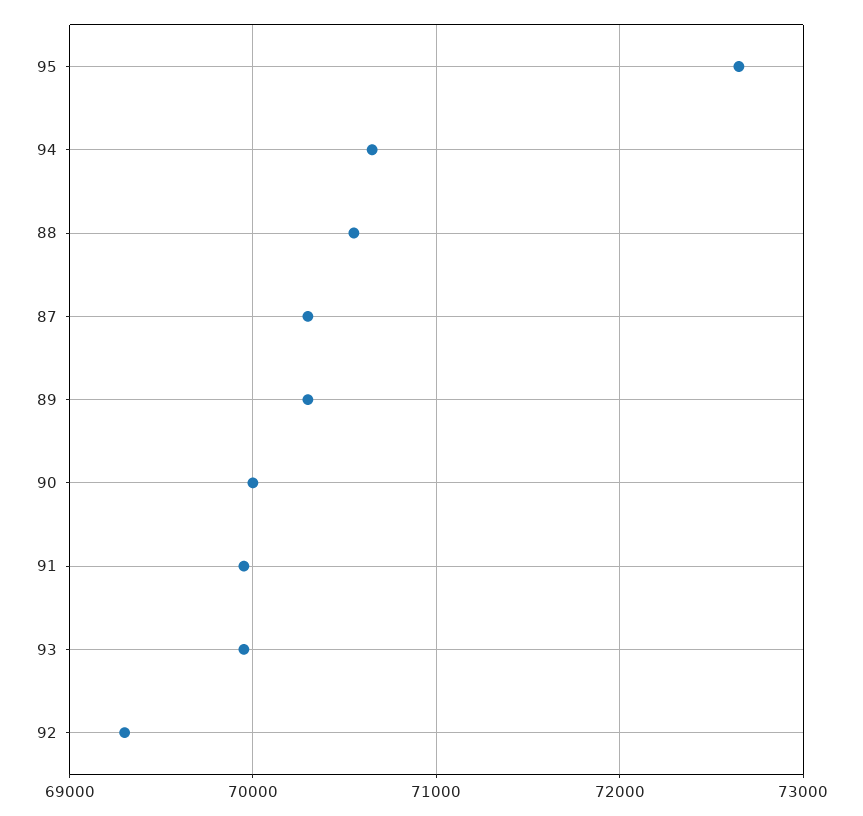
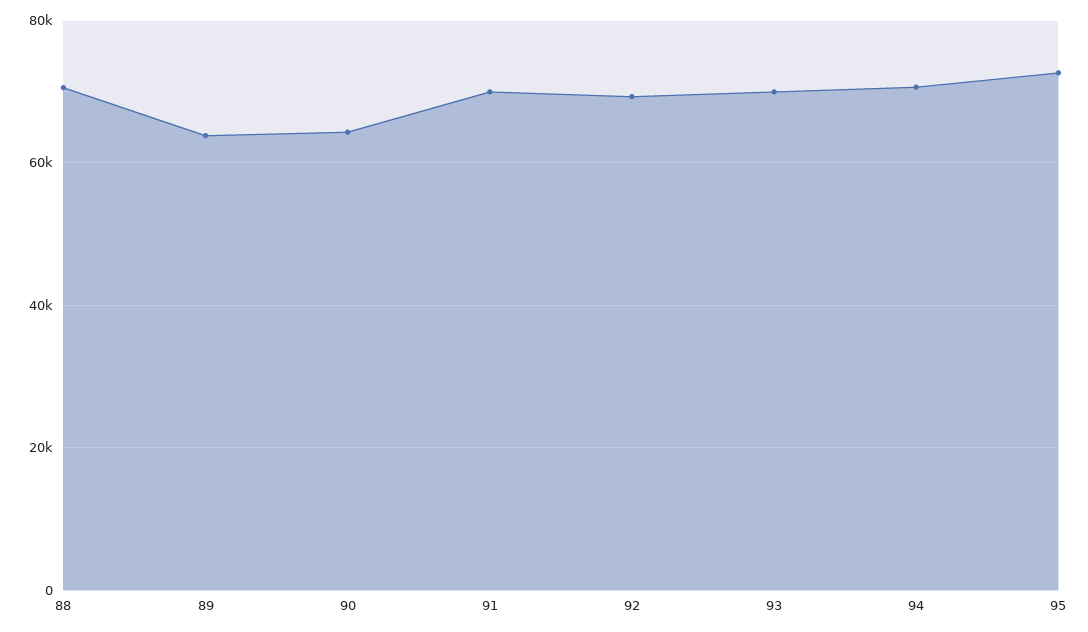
87: 70300 -> none
89: 70300 -> 64000
90: 70000 -> 64000

